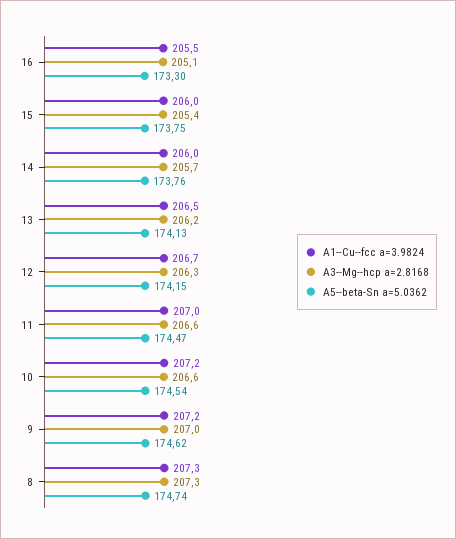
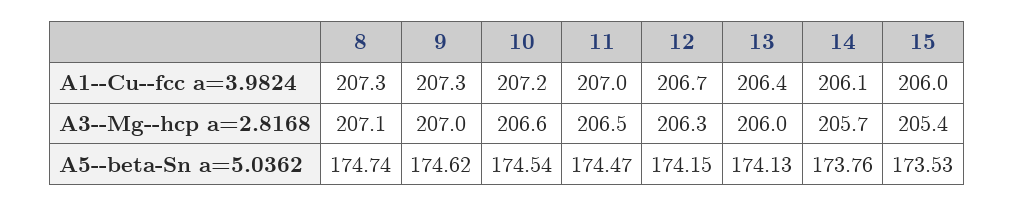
A1--Cu--fcc a=3.9824, 16: 205.5 -> none
A3--Mg--hcp a=2.8168, 16: 205.1 -> none
A5--beta-Sn a=5.0362, 16: 173.3 -> none
A5--beta-Sn a=5.0362, 15: 173.75 -> 173.53
A1--Cu--fcc a=3.9824, 14: 206 -> 206.1
A1--Cu--fcc a=3.9824, 13: 206.5 -> 206.4
A3--Mg--hcp a=2.8168, 13: 206.2 -> 206
A3--Mg--hcp a=2.8168, 11: 206.6 -> 206.5
A1--Cu--fcc a=3.9824, 9: 207.2 -> 207.3
A3--Mg--hcp a=2.8168, 8: 207.3 -> 207.1

